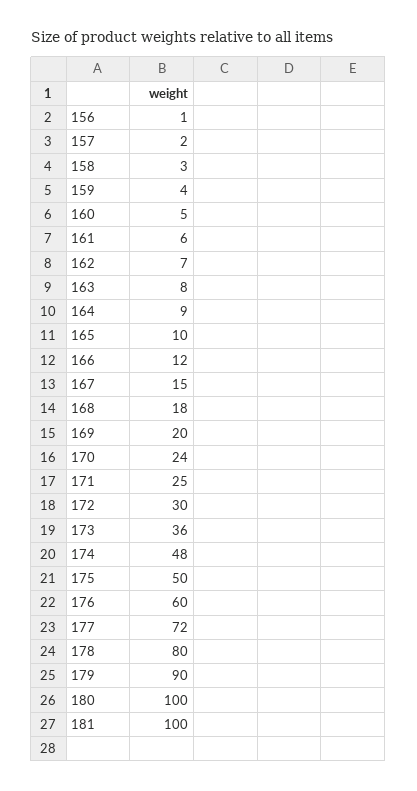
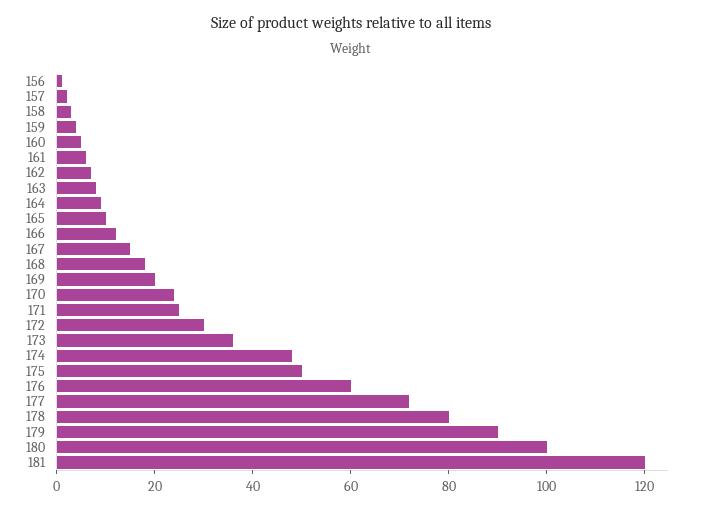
181: 100 -> 120

